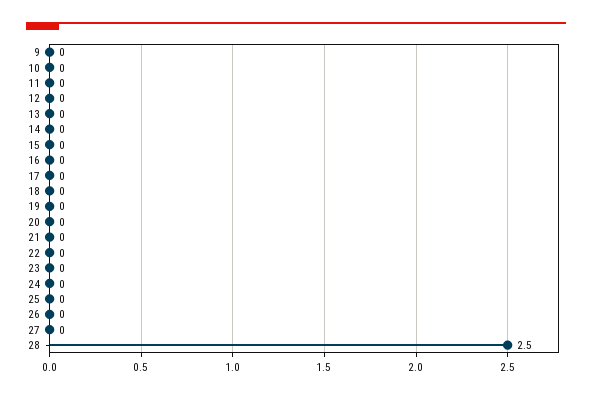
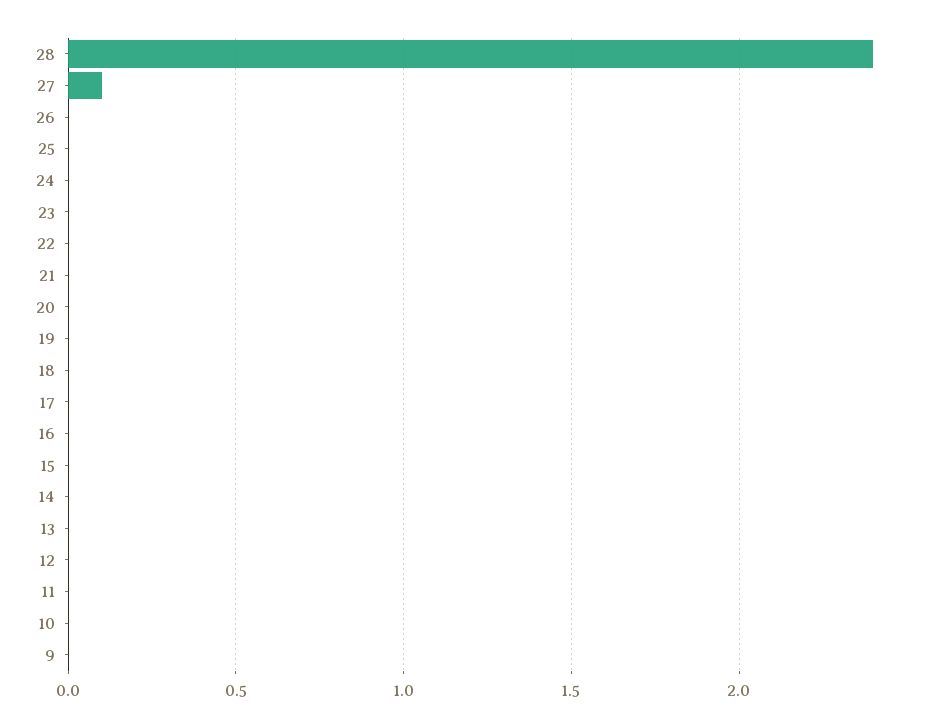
27: 0 -> 0.1
28: 2.5 -> 2.4

